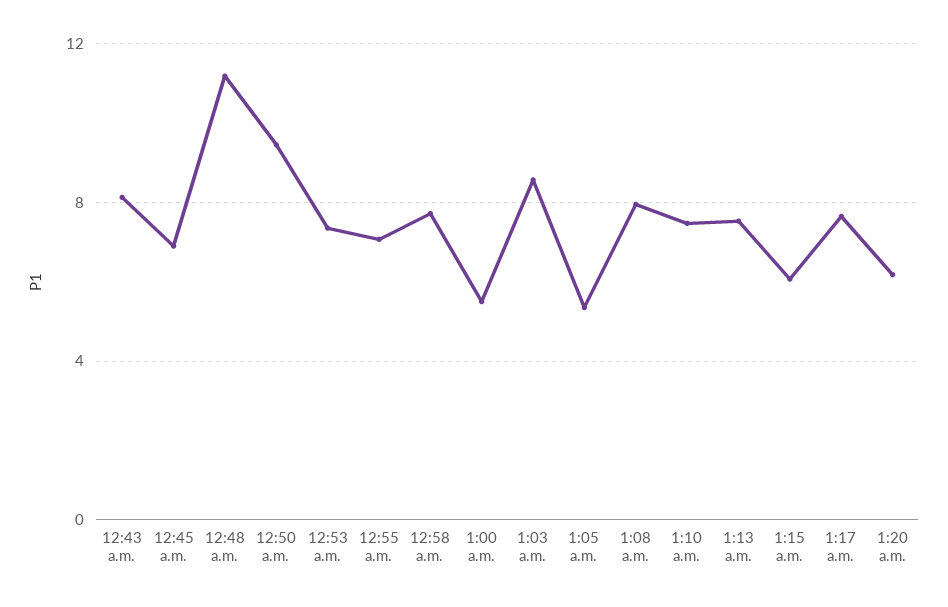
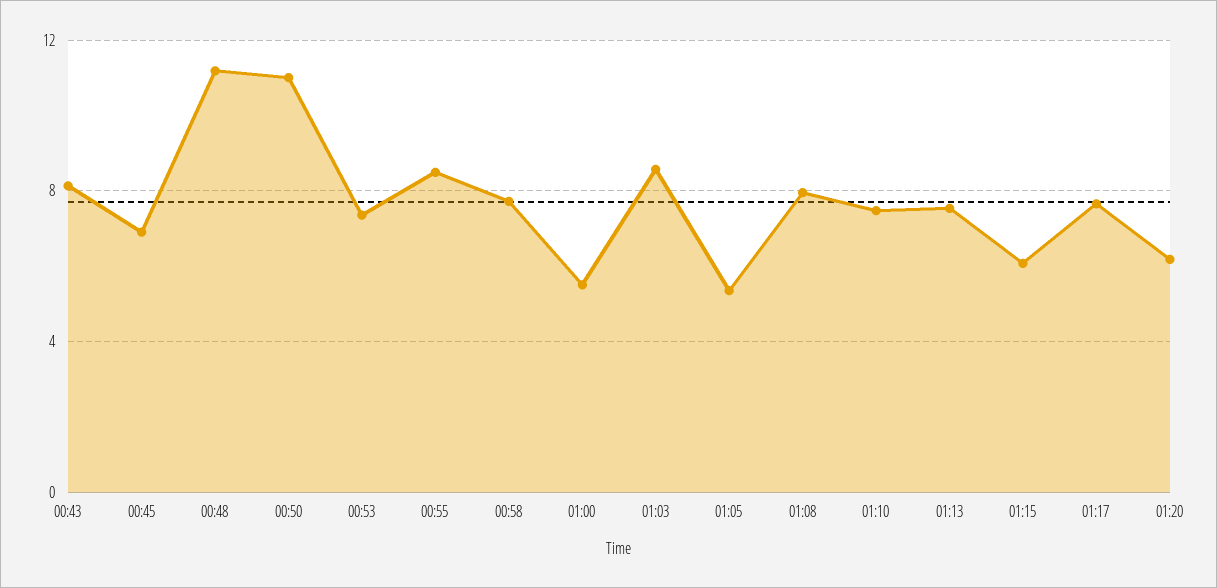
12:50 a.m.: 9.5 -> 11
12:55 a.m.: 7 -> 8.5

